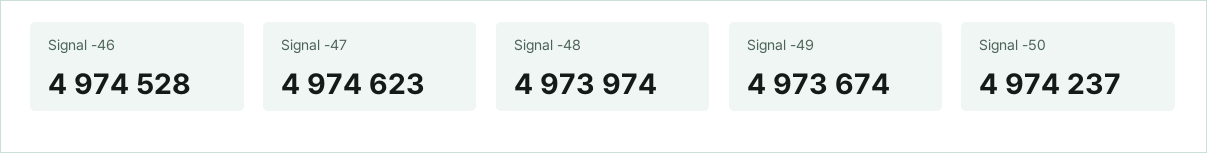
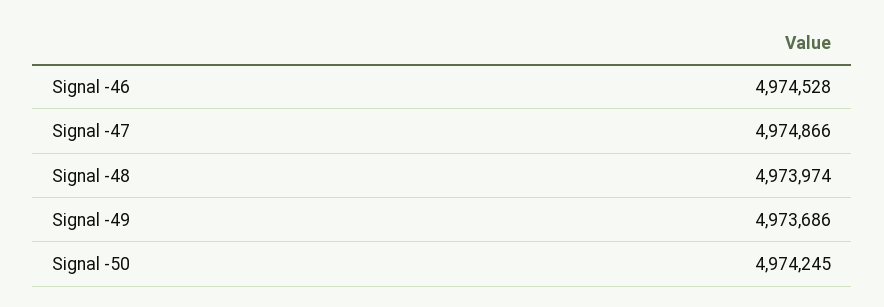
Signal -47: 4974623 -> 4974866
Signal -49: 4973674 -> 4973686
Signal -50: 4974237 -> 4974245

